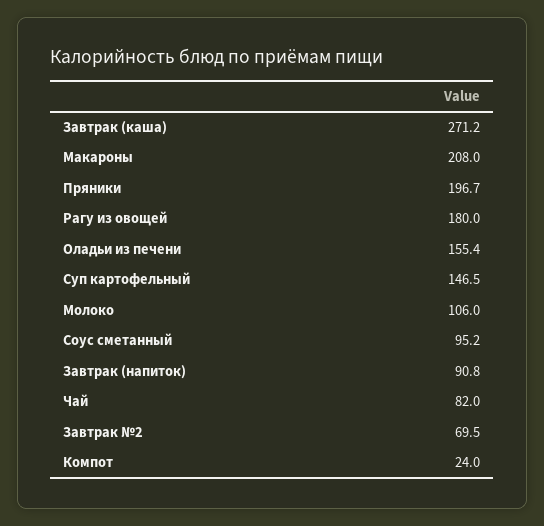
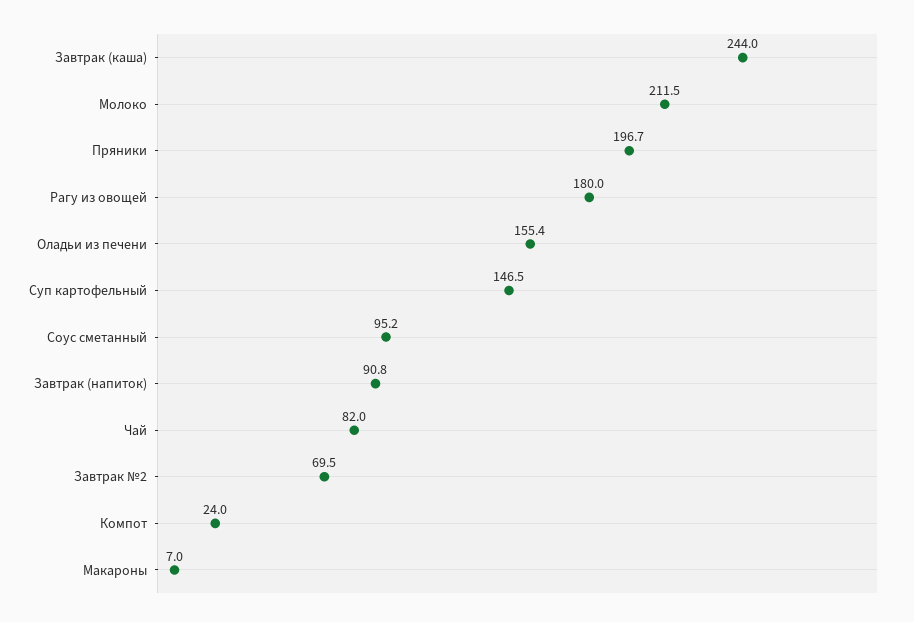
Завтрак (каша): 271.2 -> 244
Макароны: 208 -> 7
Молоко: 106 -> 211.5

